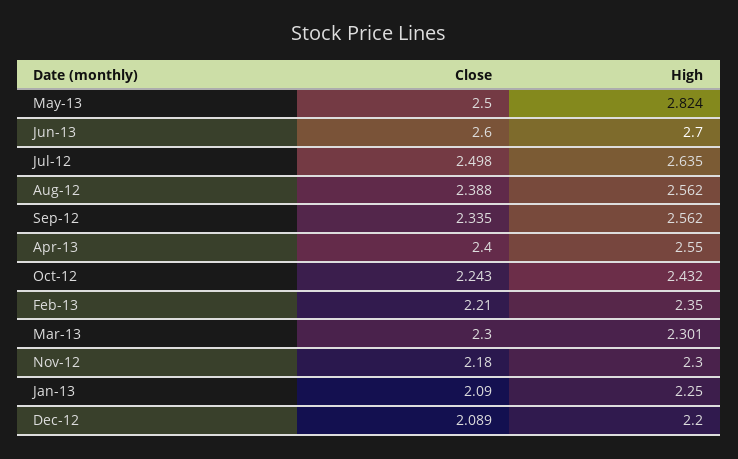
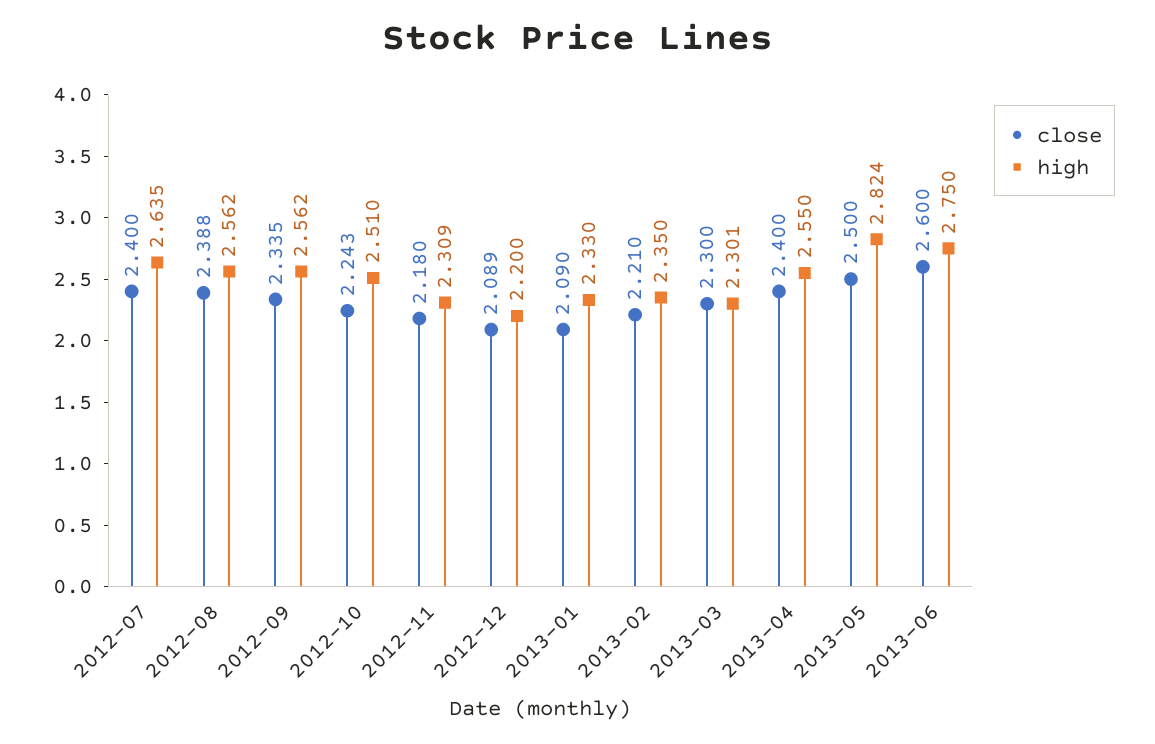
High, Jun-13: 2.7 -> 2.75
Close, Jul-12: 2.498 -> 2.4
High, Oct-12: 2.432 -> 2.51
High, Nov-12: 2.3 -> 2.309
High, Jan-13: 2.25 -> 2.33

